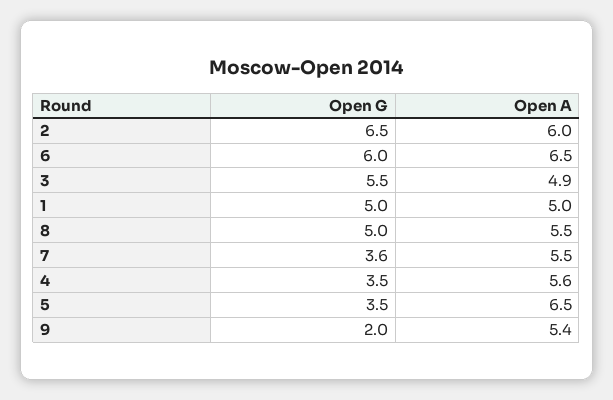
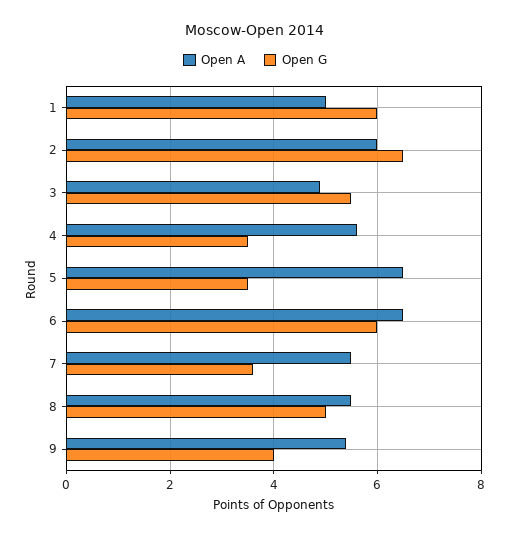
Open G, 1: 5 -> 6
Open G, 9: 2 -> 4

